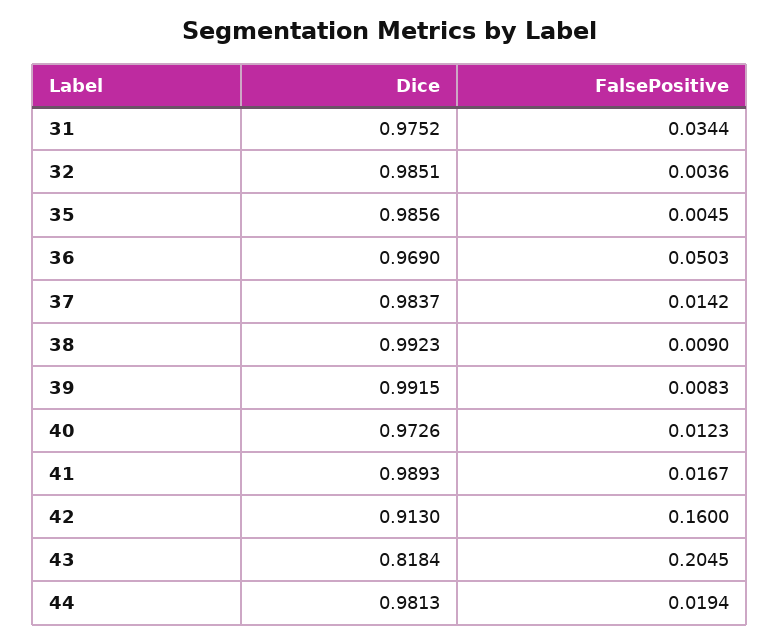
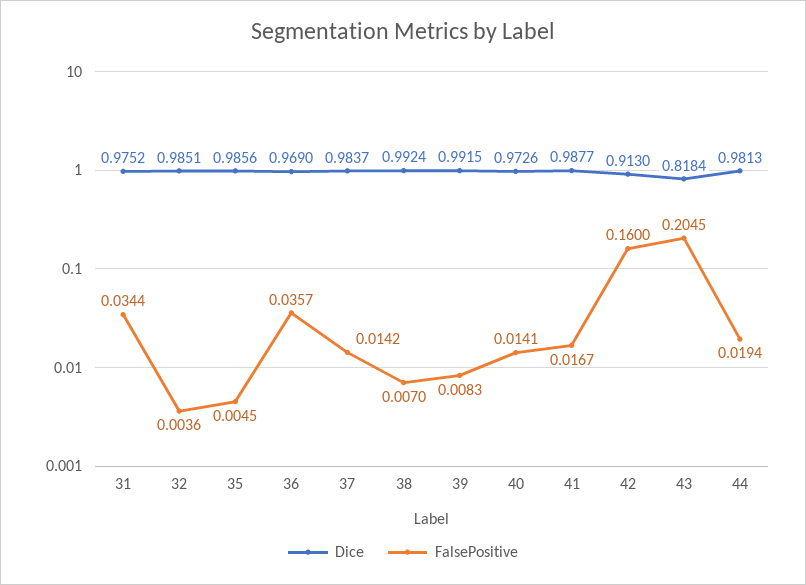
FalsePositive, 36: 0.0503 -> 0.0357
Dice, 38: 0.9923 -> 0.9924
FalsePositive, 38: 0.009 -> 0.007
FalsePositive, 40: 0.0123 -> 0.0141
Dice, 41: 0.9893 -> 0.9877

